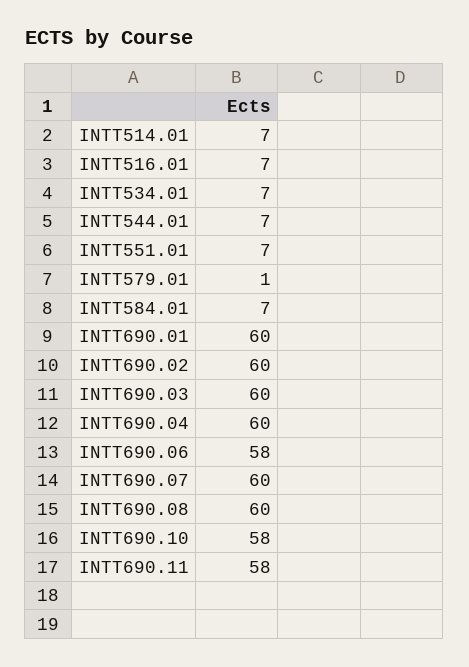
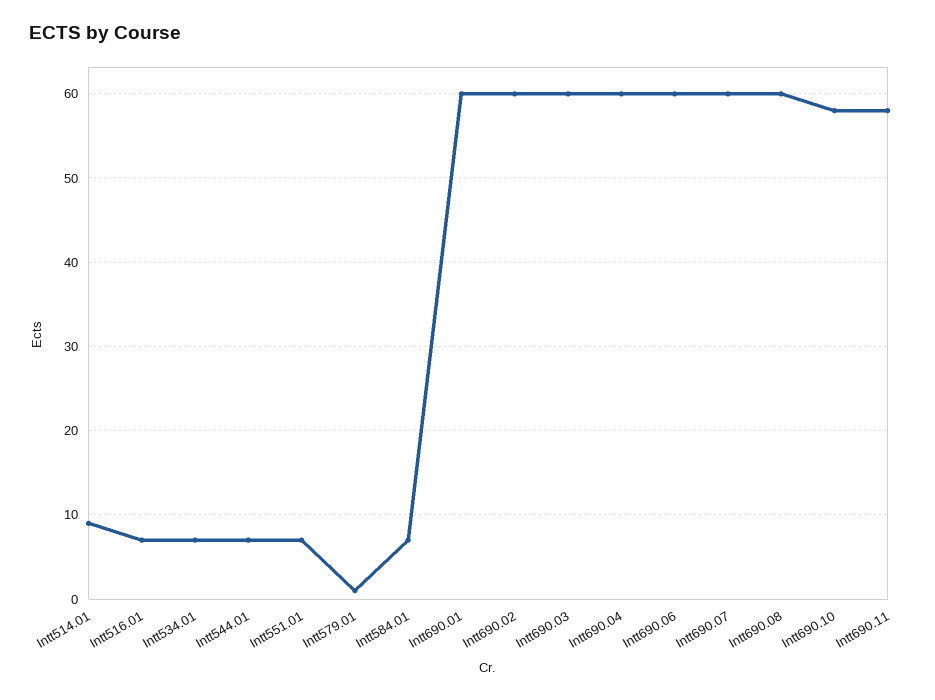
INTT514.01: 7 -> 9
INTT690.06: 58 -> 60

